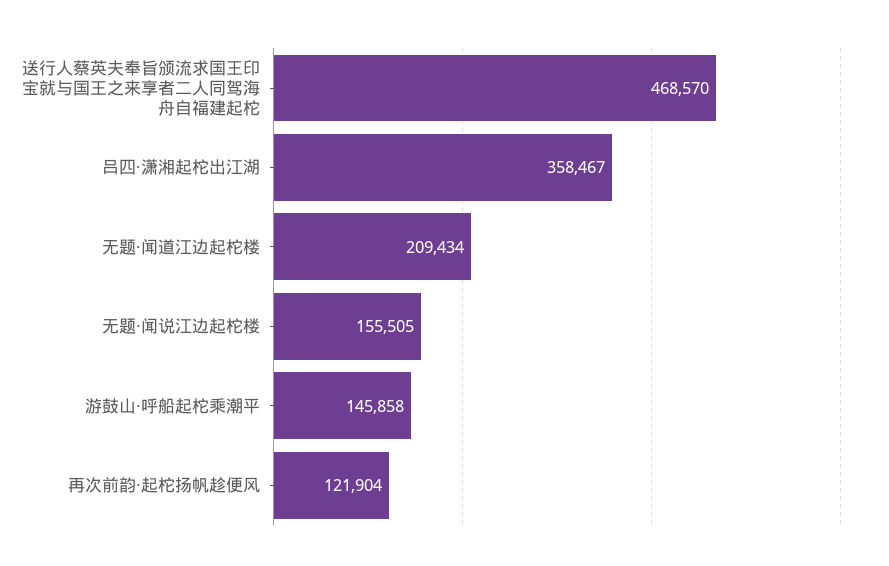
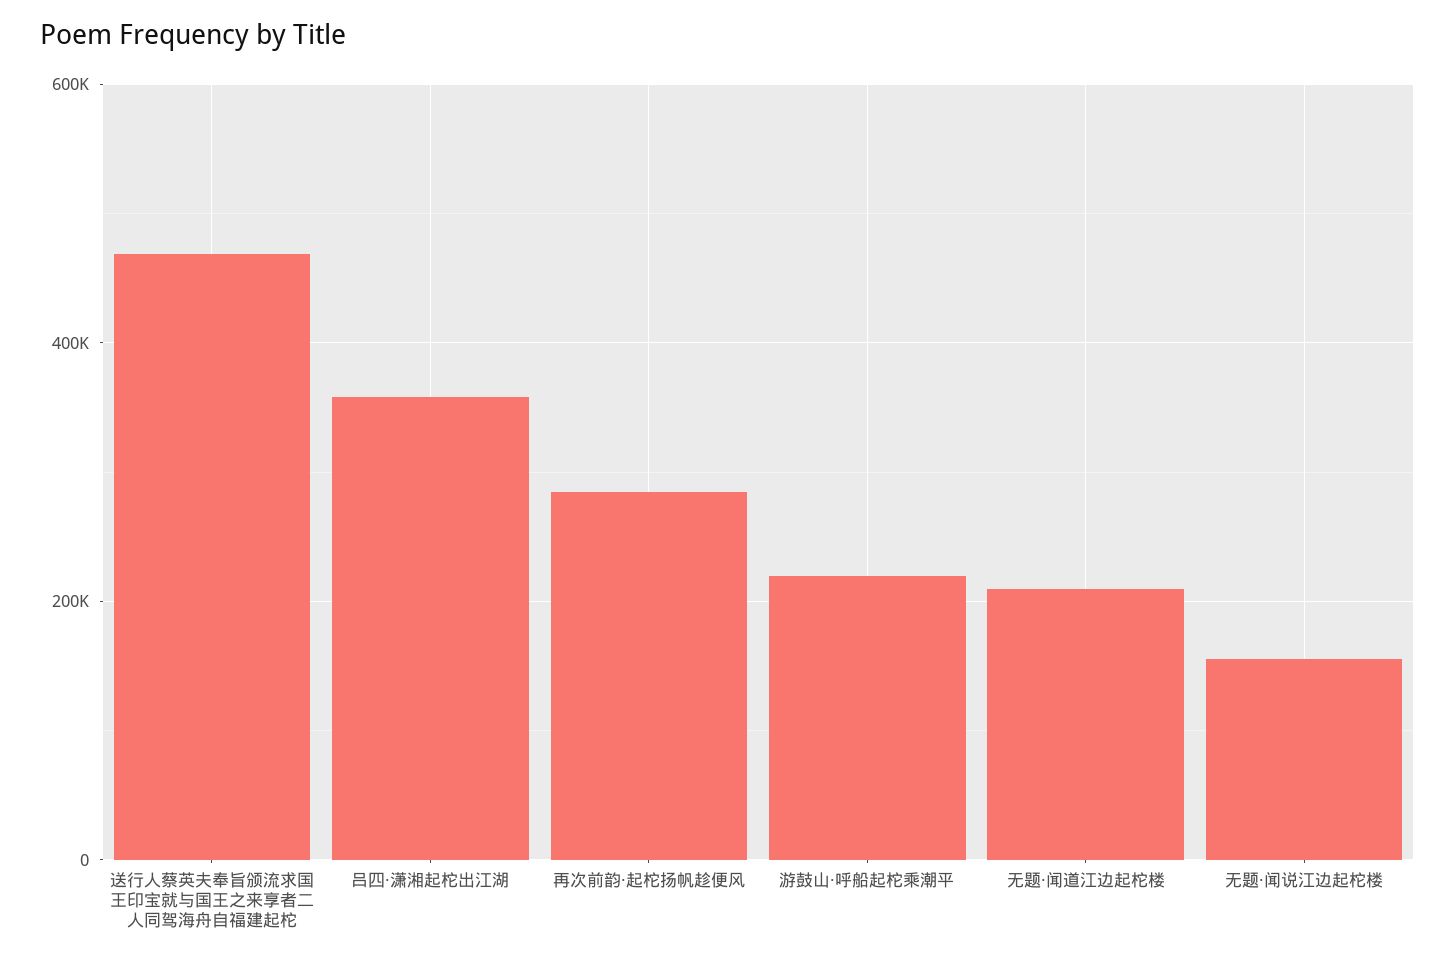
游鼓山·呼船起柁乘潮平: 145858 -> 220000
再次前韵·起柁扬帆趁便风: 121904 -> 280000

